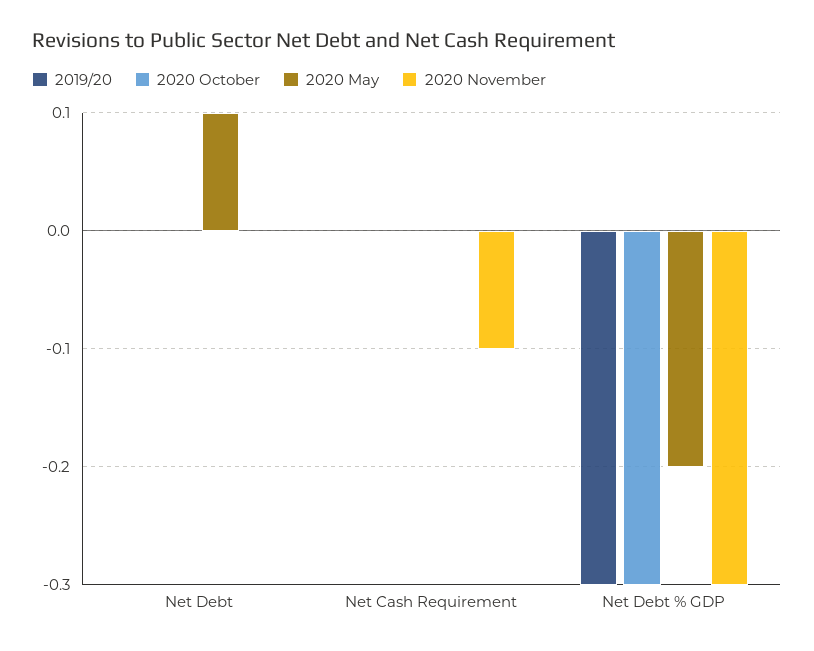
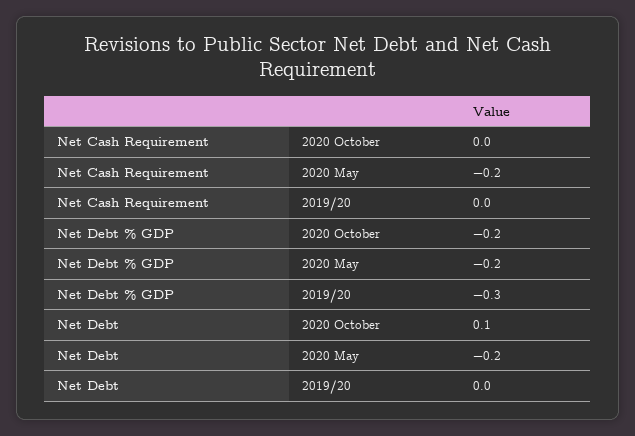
2020 October, Net Debt: 0 -> 0.1
2020 May, Net Debt: 0.1 -> -0.2
2020 November, Net Debt: 0 -> none
2020 May, Net Cash Requirement: 0 -> -0.2
2020 November, Net Cash Requirement: -0.1 -> none
2020 October, Net Debt % GDP: -0.3 -> -0.2
2020 November, Net Debt % GDP: -0.3 -> none

